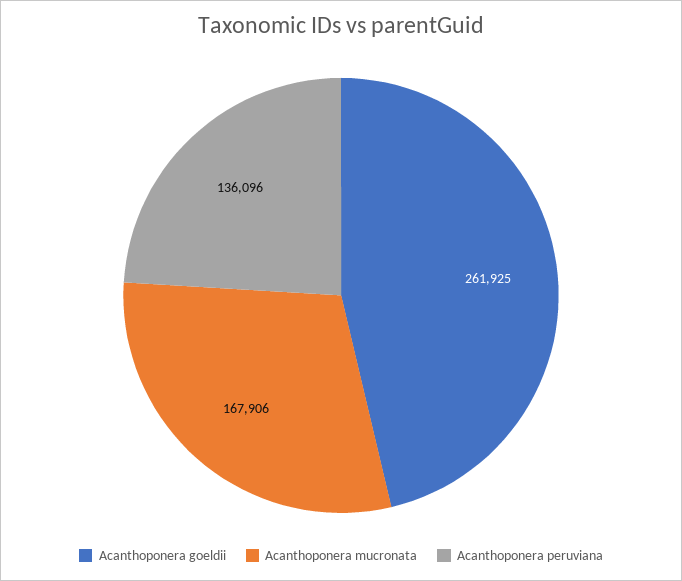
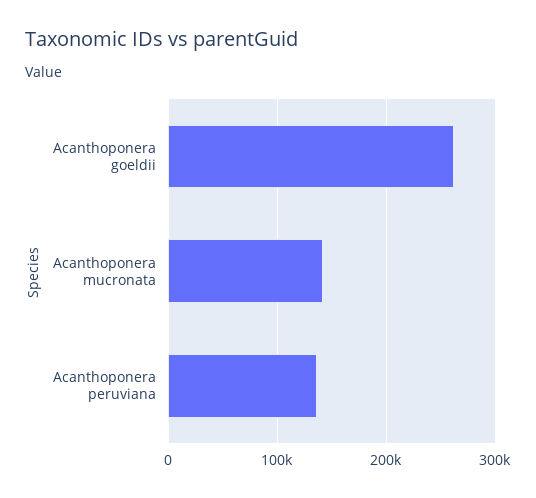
Acanthoponera mucronata: 167906 -> 140000

